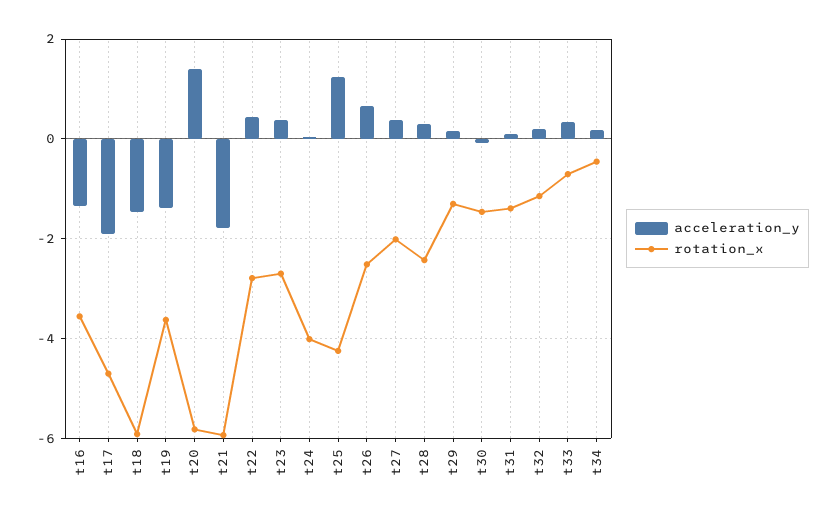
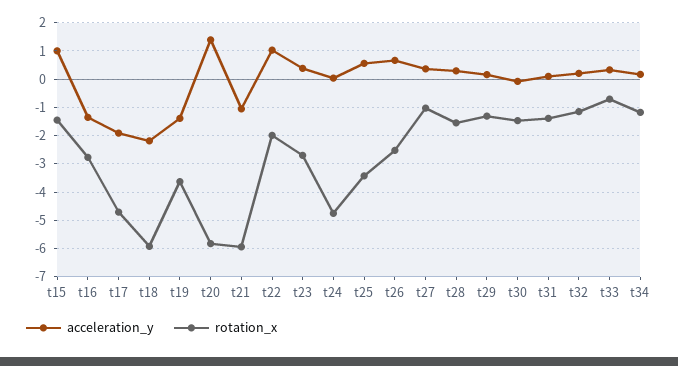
rotation_x, t16: -3.6 -> -2.75
acceleration_y, t18: -1.4 -> -2.25
acceleration_y, t21: -1.8 -> -1
acceleration_y, t22: 0.4 -> 1
rotation_x, t22: -2.8 -> -2
rotation_x, t24: -4 -> -4.75
acceleration_y, t25: 1.2 -> 0.5
rotation_x, t25: -4.2 -> -3.5
rotation_x, t27: -2 -> -1
rotation_x, t28: -2.4 -> -1.5
rotation_x, t34: -0.4 -> -1.25
acceleration_y, t15: none -> 1
rotation_x, t15: none -> -1.5

